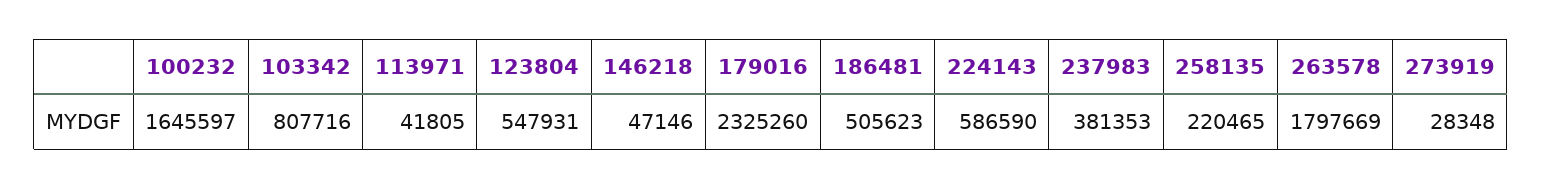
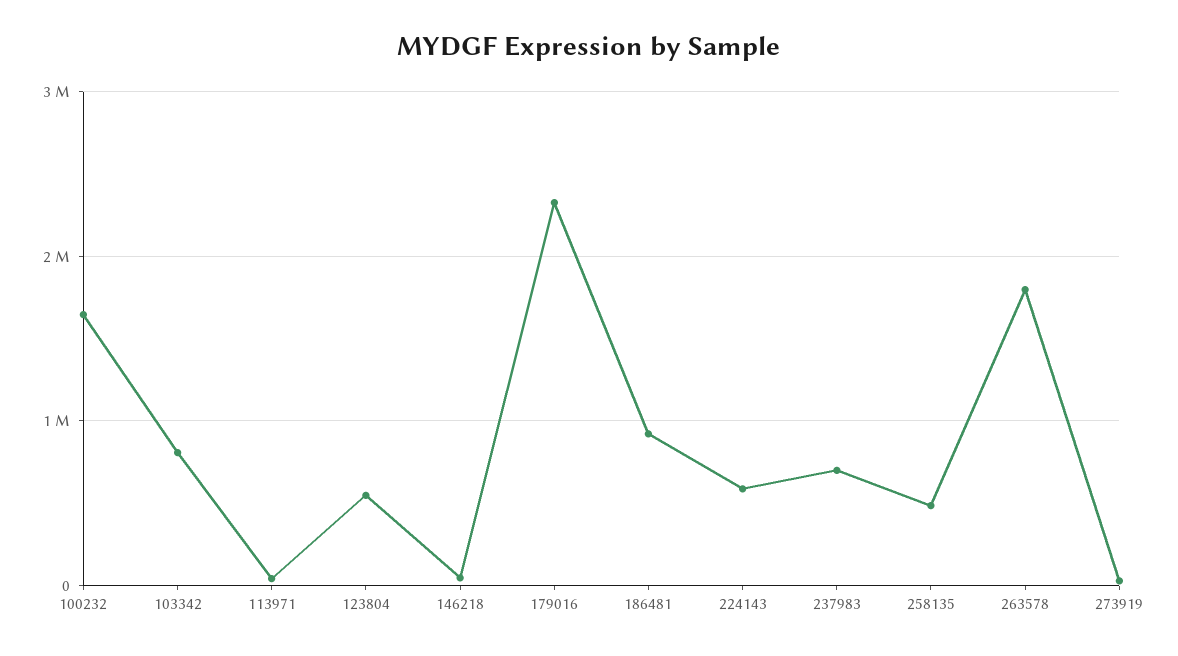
186481: 505623 -> 900000
237983: 381353 -> 700000
258135: 220465 -> 500000

